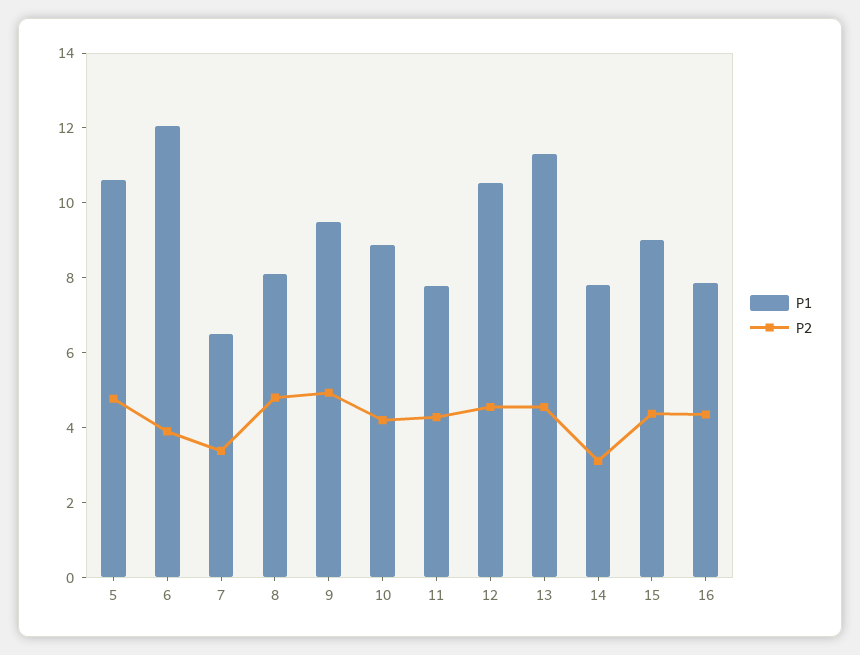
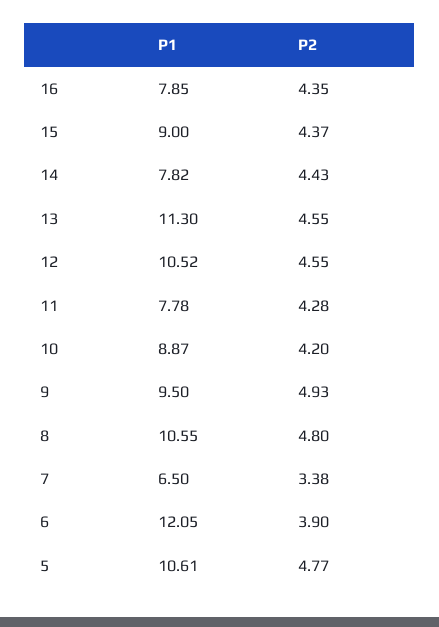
P1, 8: 8 -> 10.55
P2, 14: 3 -> 4.43

